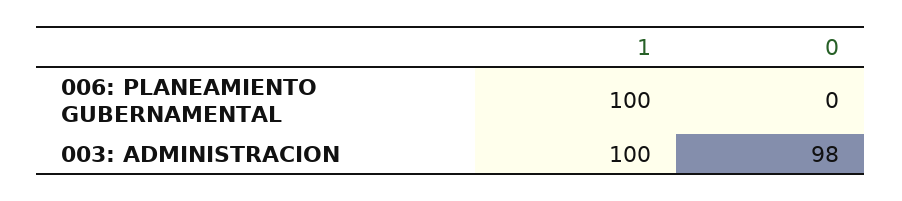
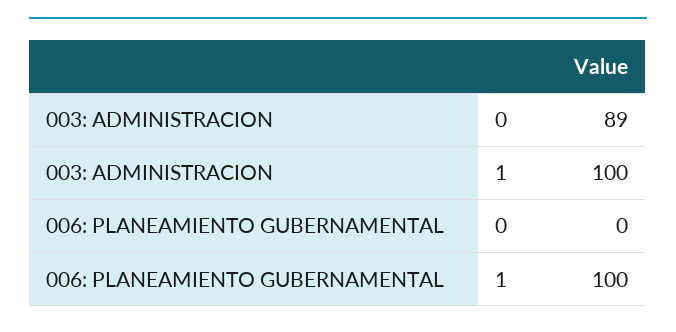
0, 003: ADMINISTRACION: 98 -> 89

